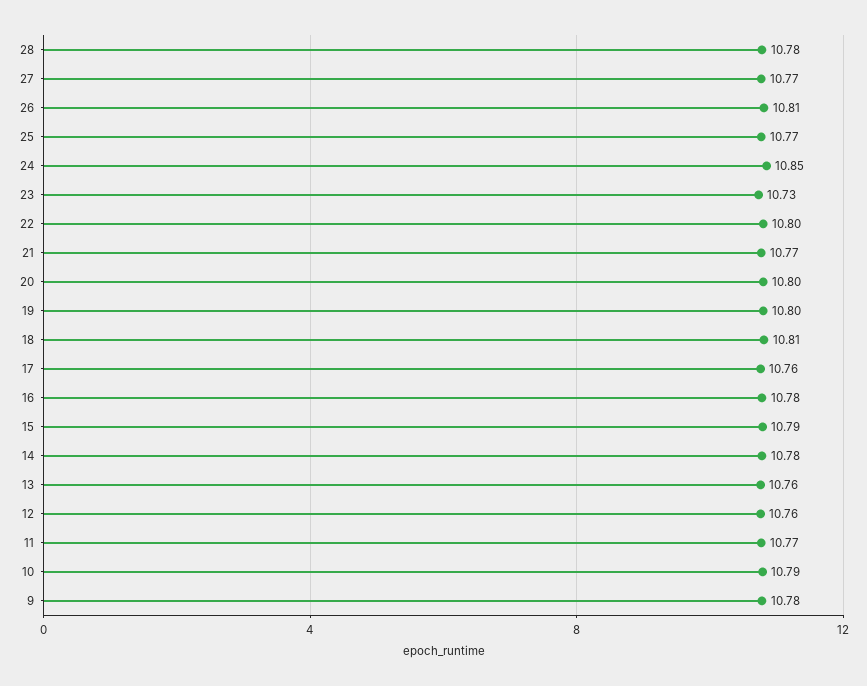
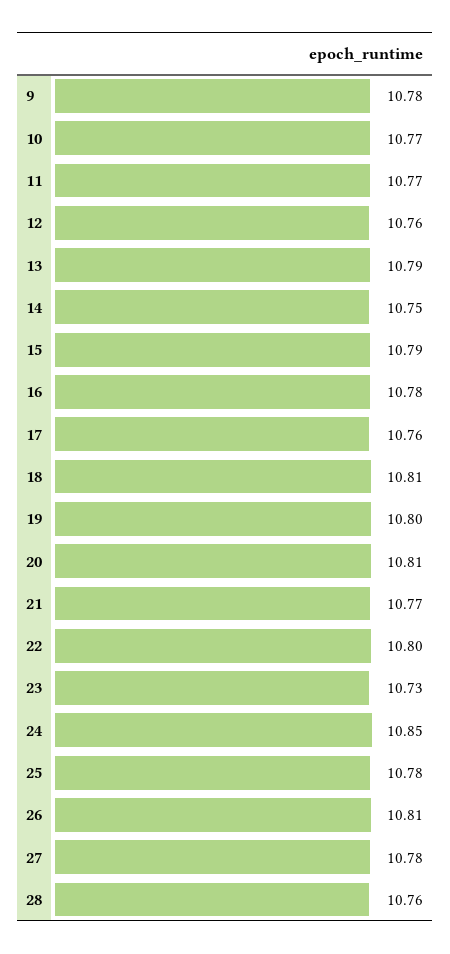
28: 10.78 -> 10.76
27: 10.77 -> 10.78
25: 10.77 -> 10.78
20: 10.8 -> 10.81
14: 10.78 -> 10.75
13: 10.76 -> 10.79
10: 10.79 -> 10.77

